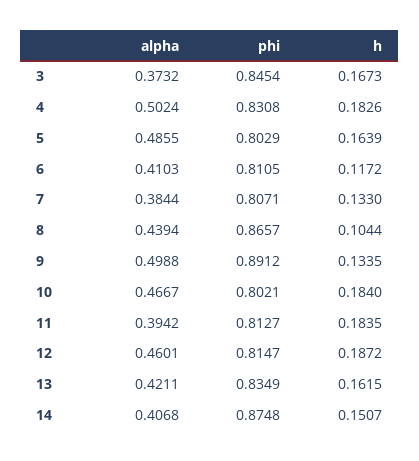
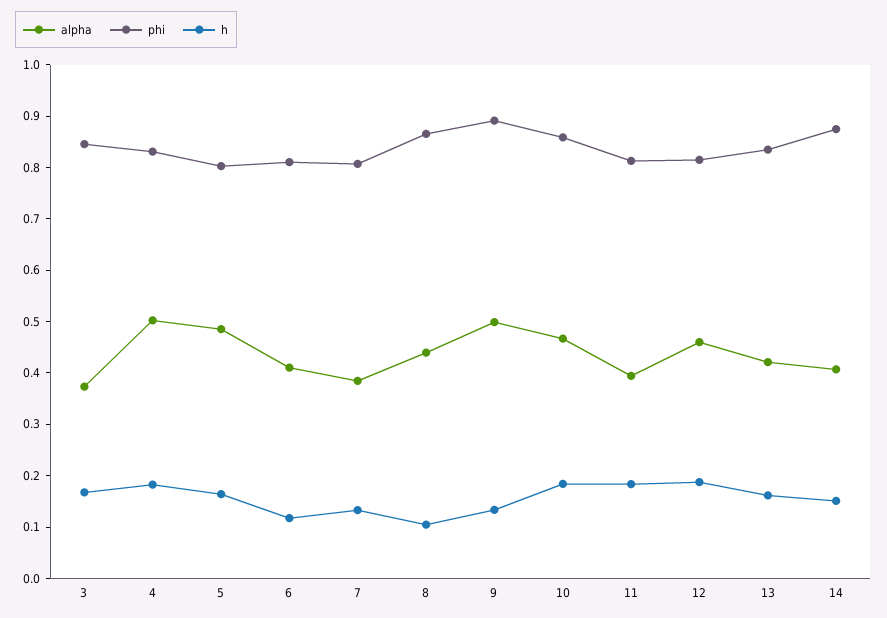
phi, 10: 0.8021 -> 0.86

